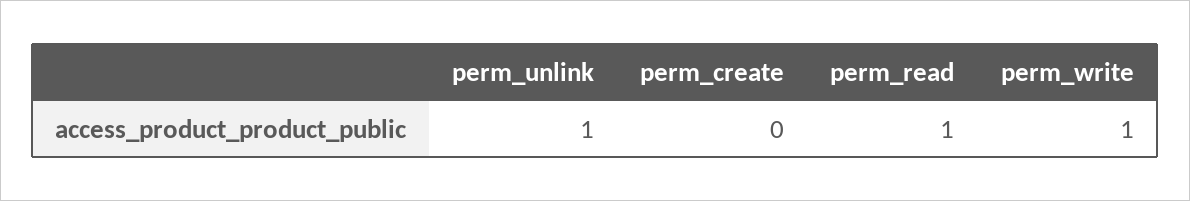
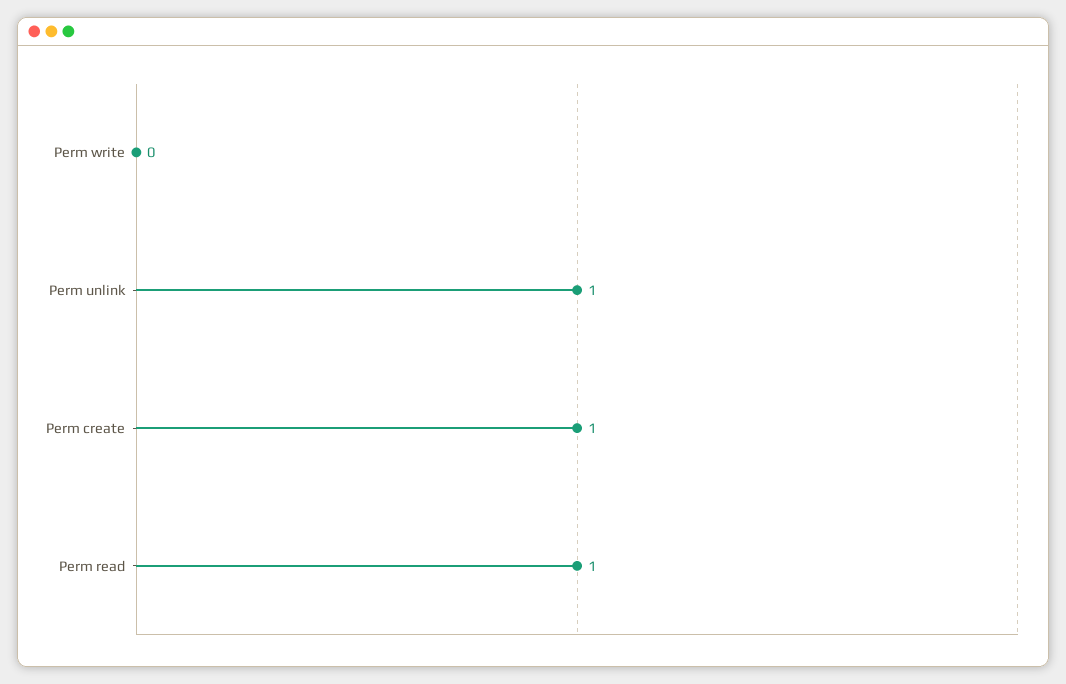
perm_create: 0 -> 1
perm_write: 1 -> 0

